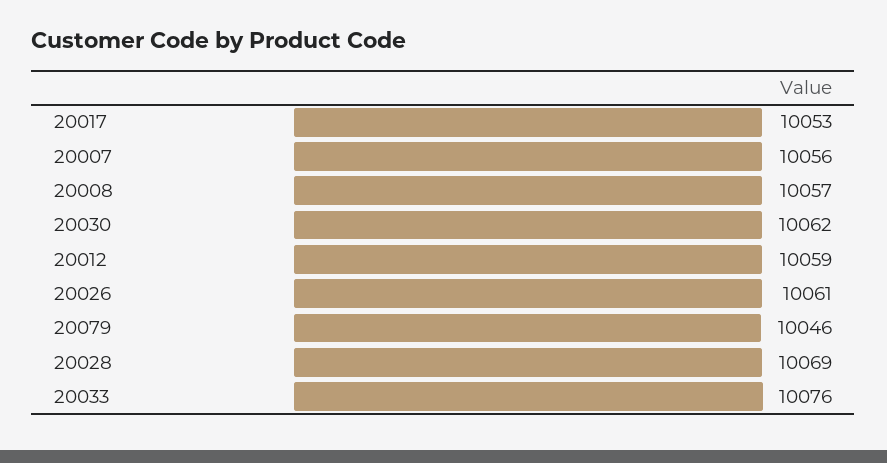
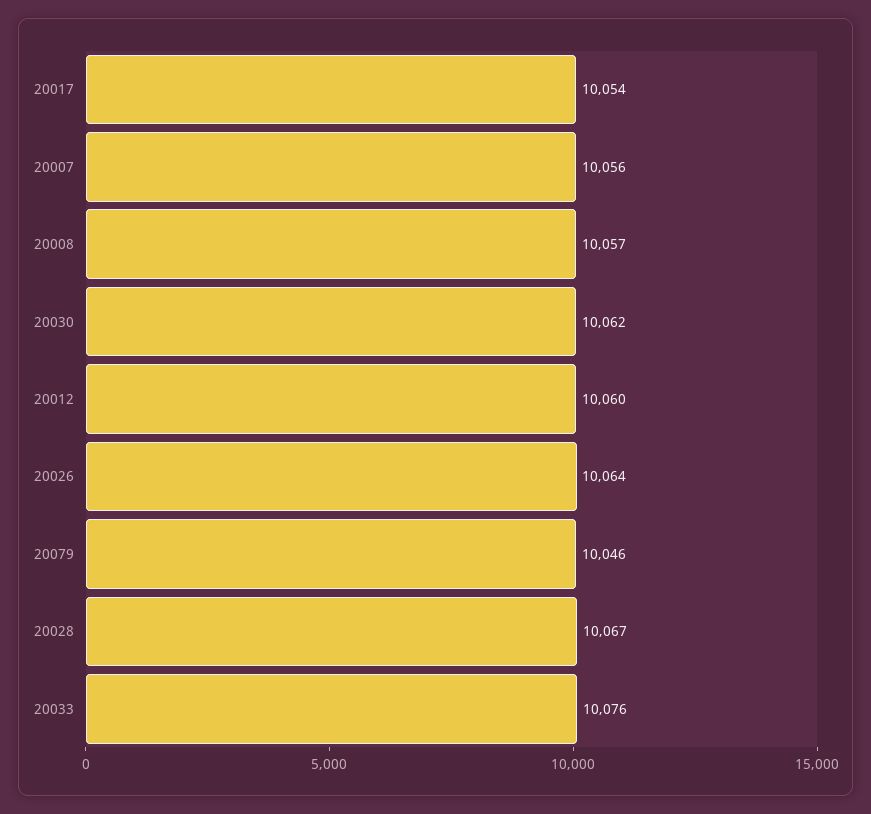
20017: 10053 -> 10054
20012: 10059 -> 10060
20026: 10061 -> 10064
20028: 10069 -> 10067

